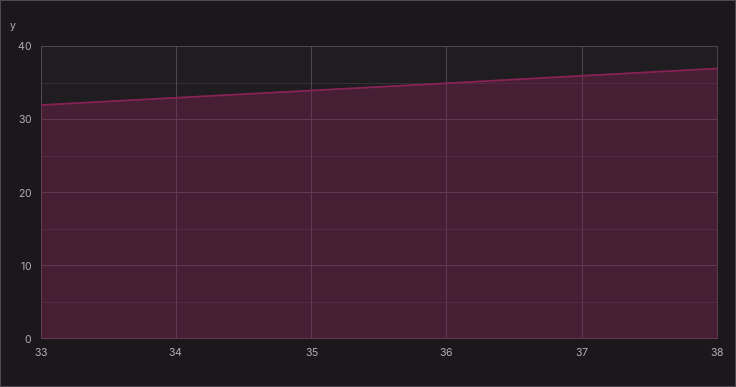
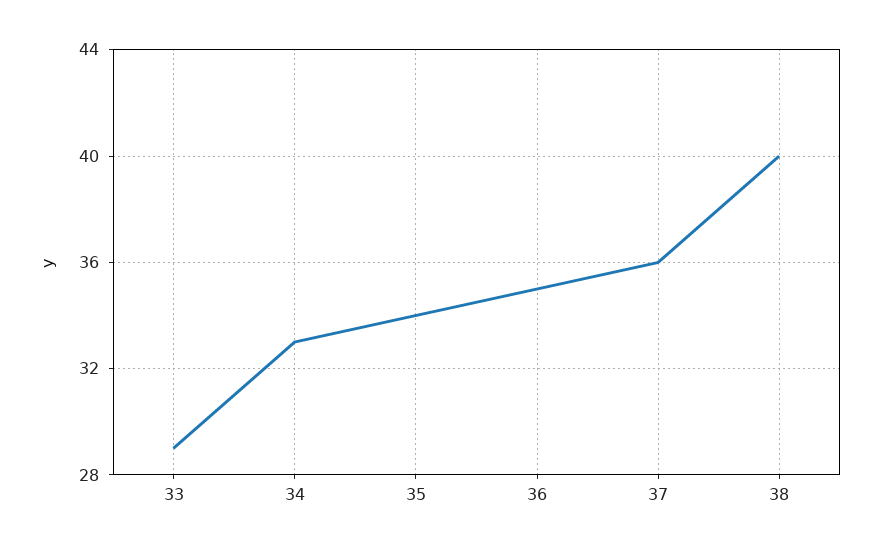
33: 32 -> 29
38: 37 -> 40

